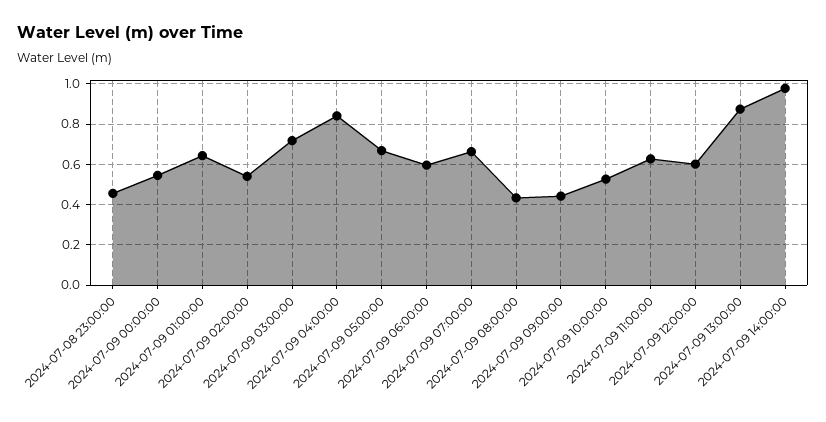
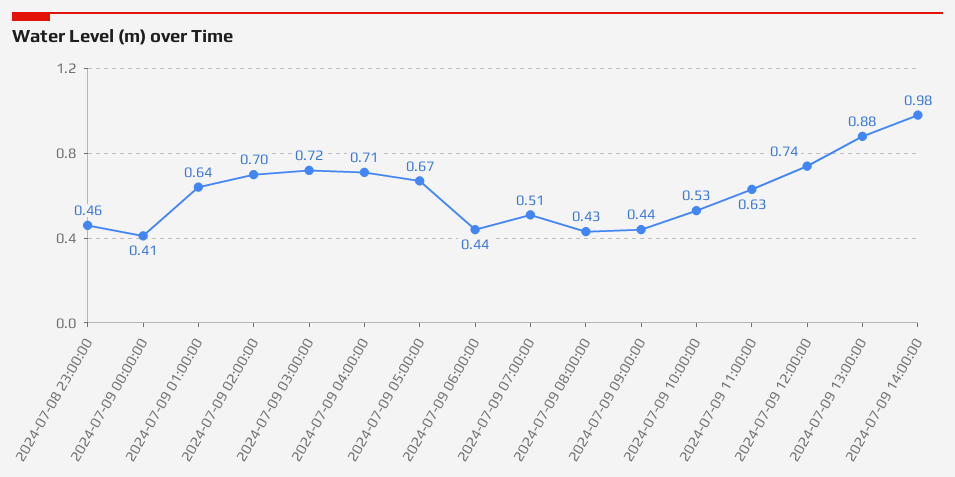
2024-07-09 00:00:00: 0.55 -> 0.41
2024-07-09 02:00:00: 0.55 -> 0.7
2024-07-09 04:00:00: 0.85 -> 0.71
2024-07-09 06:00:00: 0.6 -> 0.44
2024-07-09 07:00:00: 0.65 -> 0.51
2024-07-09 12:00:00: 0.6 -> 0.74

